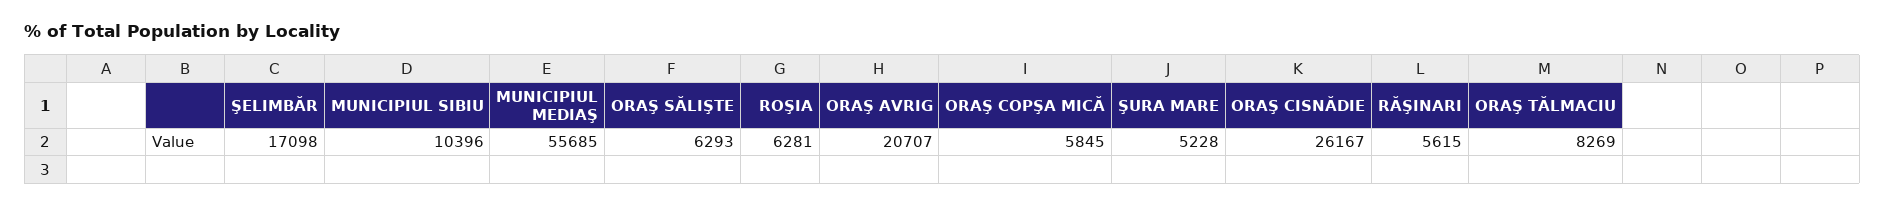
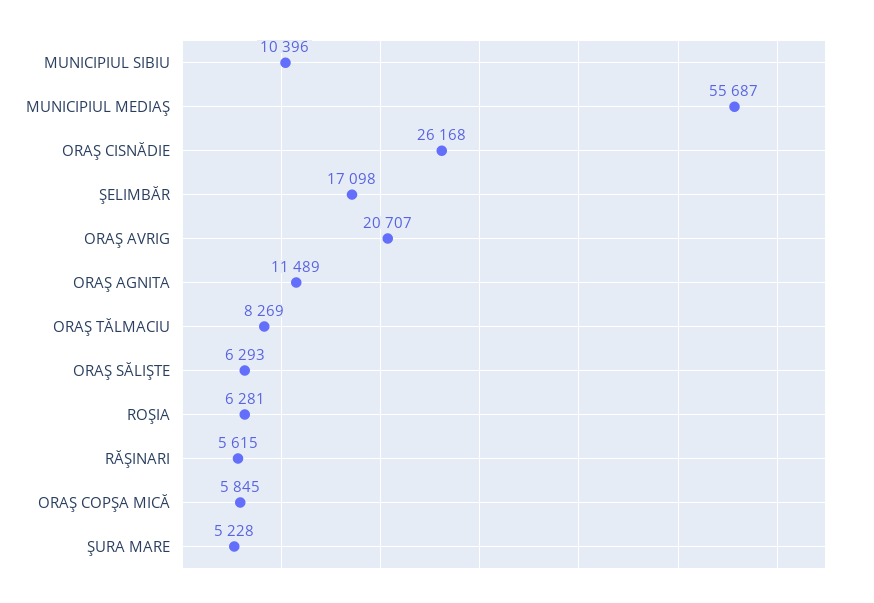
MUNICIPIUL MEDIAŞ: 55685 -> 55687
ORAŞ CISNĂDIE: 26167 -> 26168
ORAŞ AGNITA: none -> 11489

